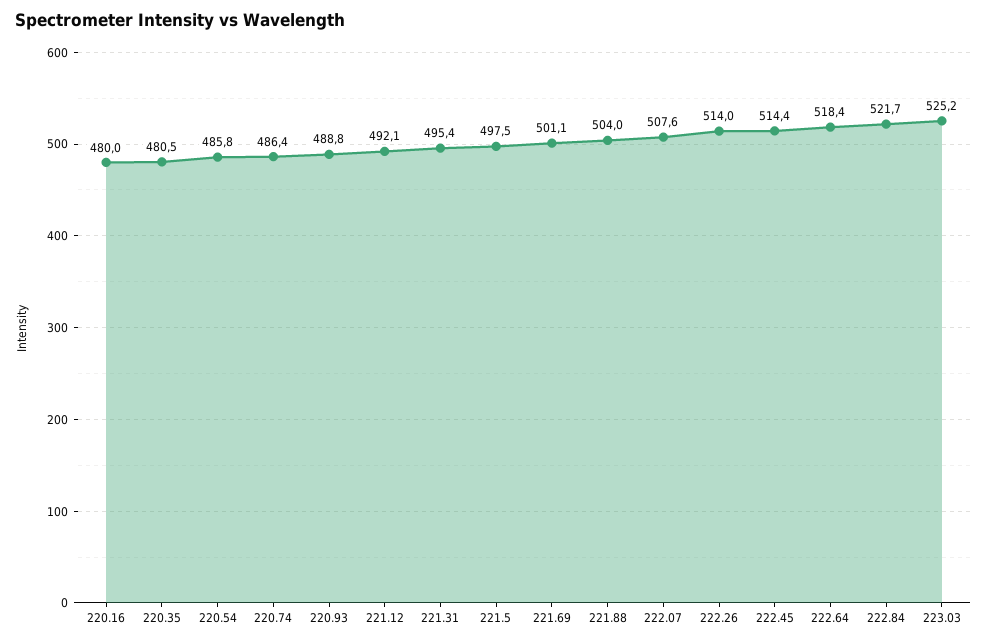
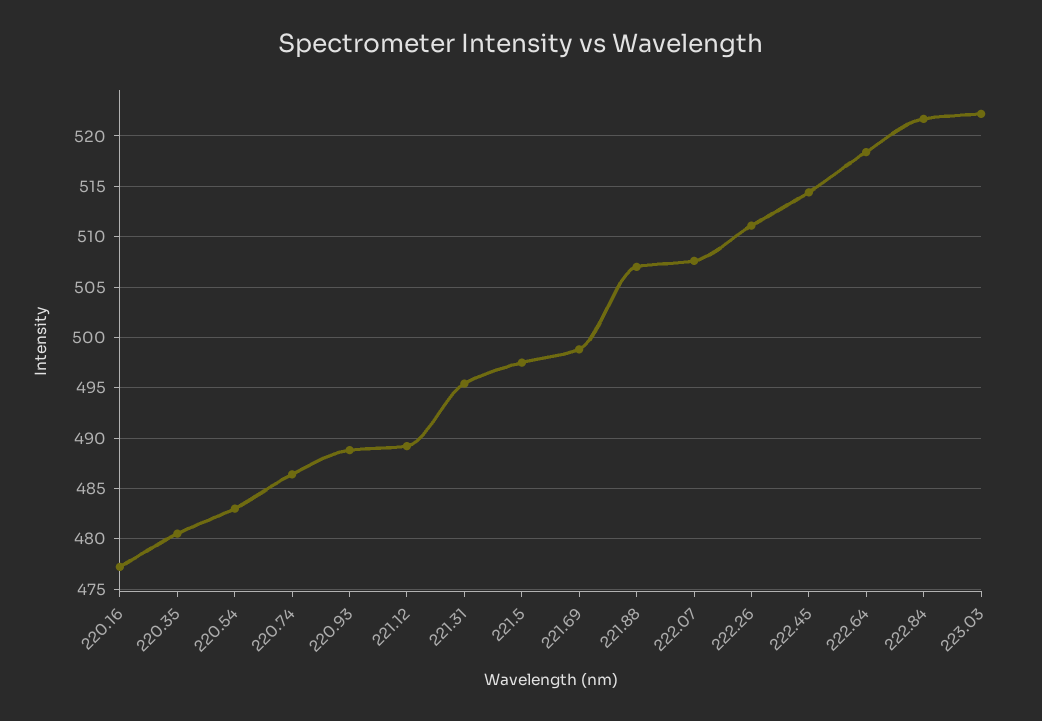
220.16: 480 -> 477
220.54: 485.8 -> 483
221.12: 492.1 -> 489
221.69: 501.1 -> 499
221.88: 504 -> 507
222.26: 514 -> 511
223.03: 525.2 -> 522

